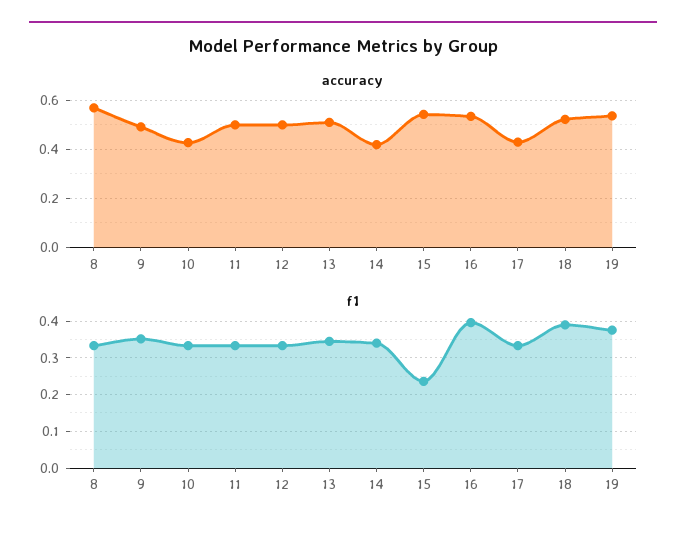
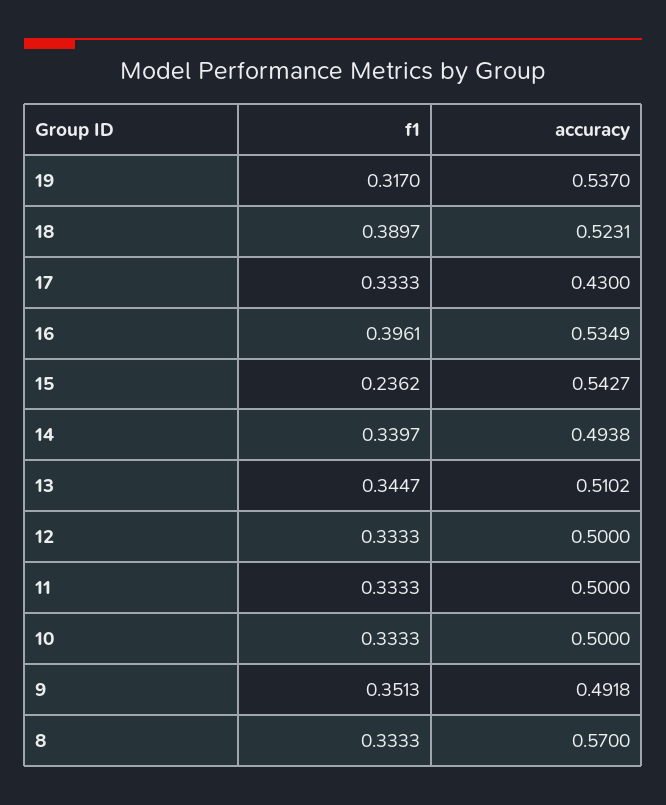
accuracy, 10: 0.425 -> 0.5
accuracy, 14: 0.425 -> 0.4938
f1, 19: 0.38 -> 0.317

